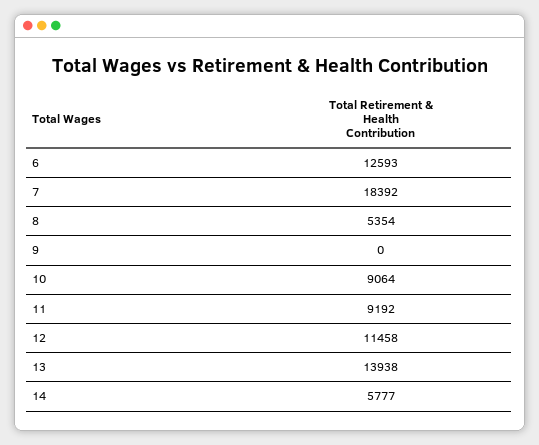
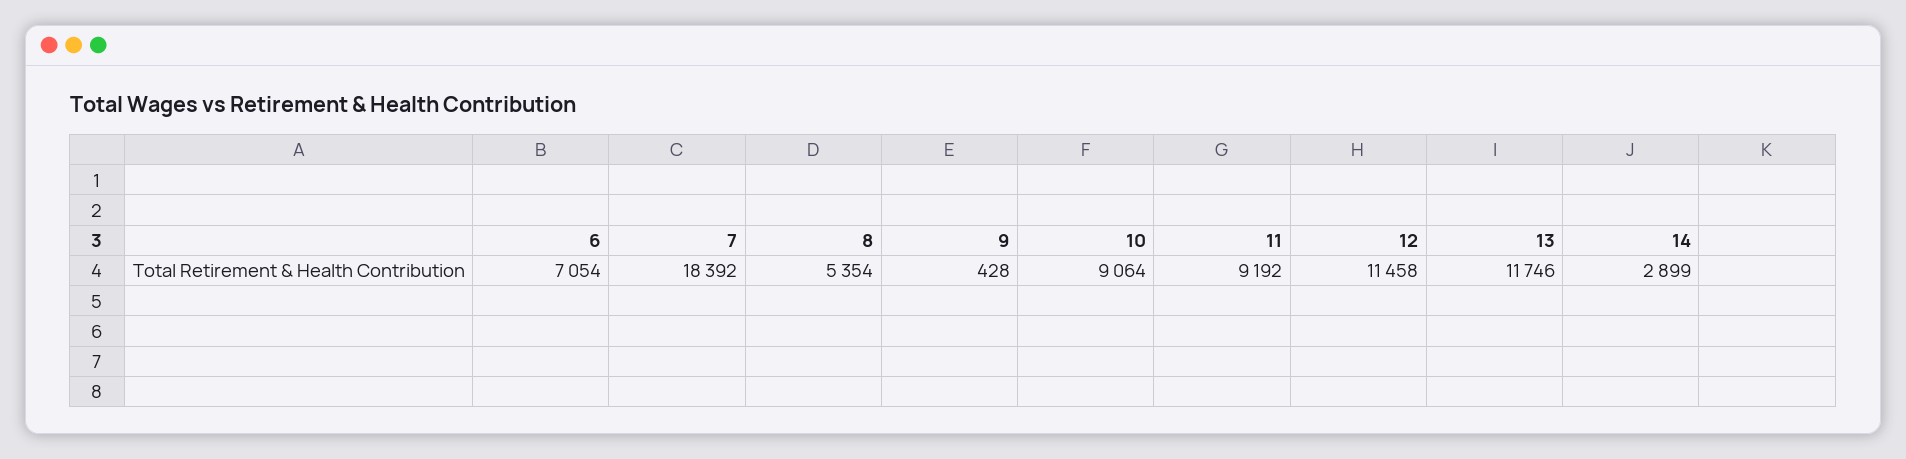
6: 12593 -> 7054
9: 0 -> 428
13: 13938 -> 11746
14: 5777 -> 2899

